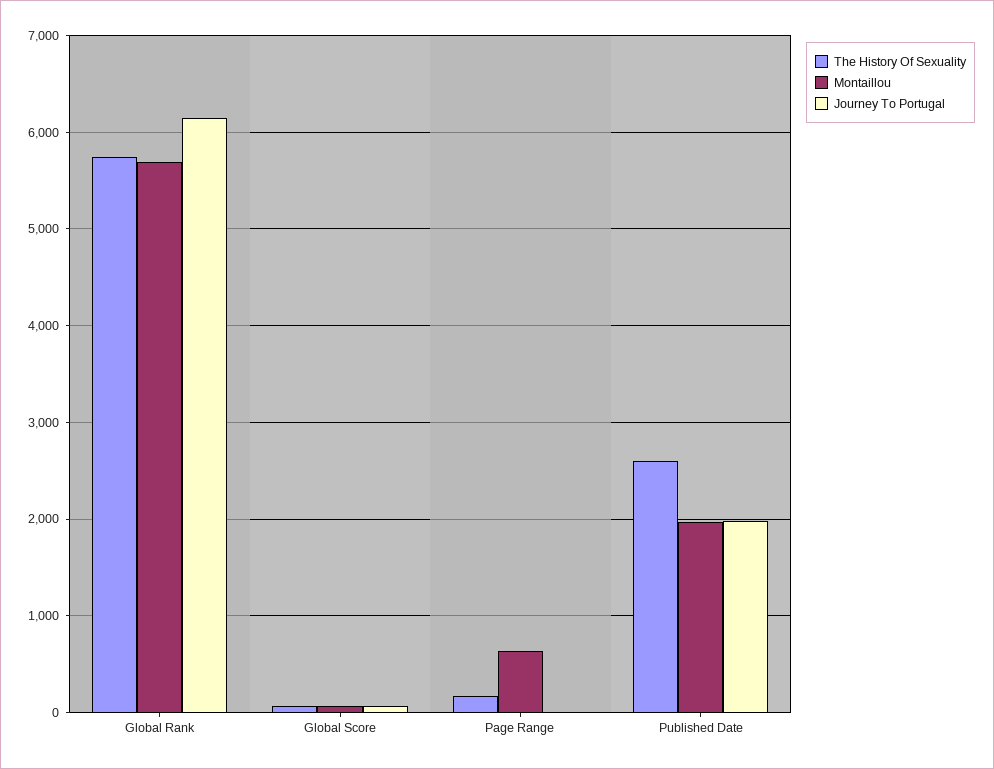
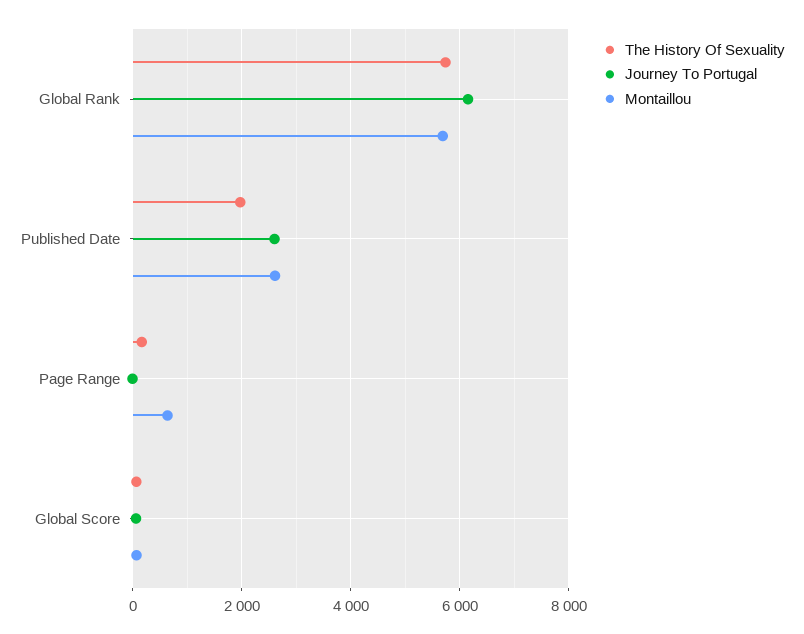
The History Of Sexuality, Published Date: 2600 -> 2000
Montaillou, Published Date: 2000 -> 2600
Journey To Portugal, Published Date: 2000 -> 2600

